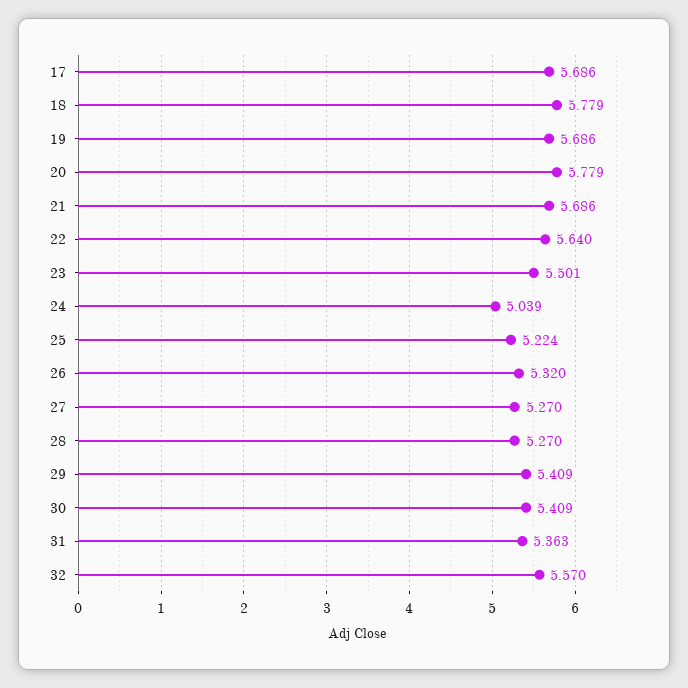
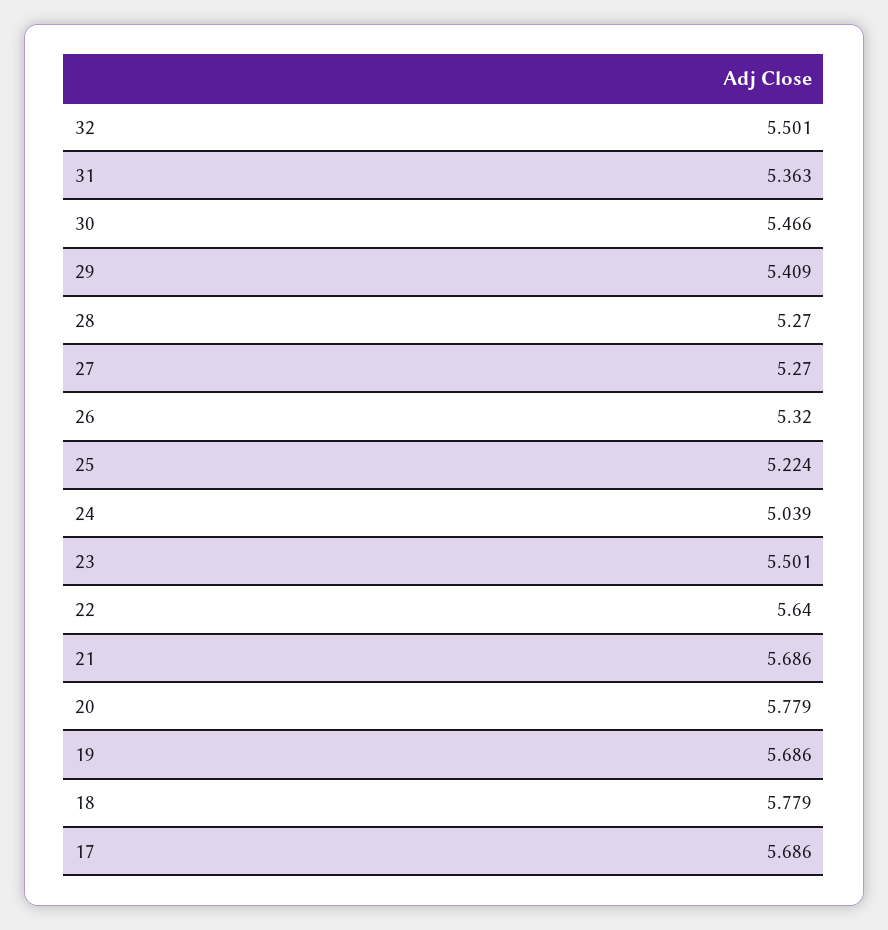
30: 5.409 -> 5.466
32: 5.57 -> 5.501

